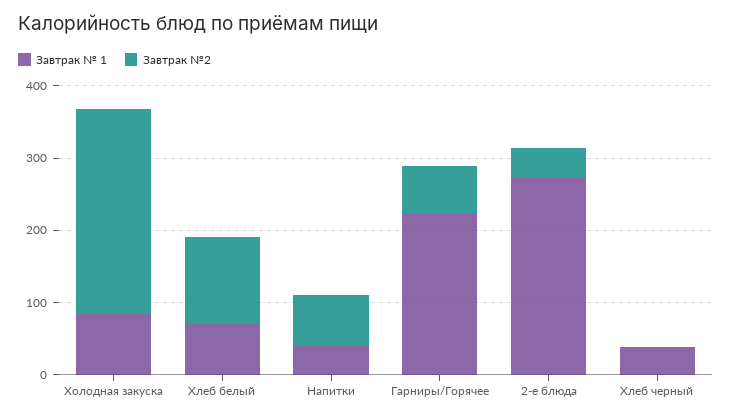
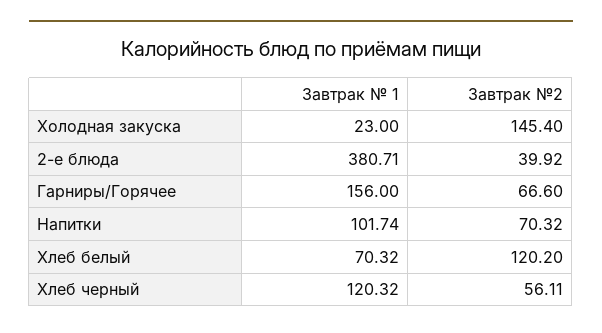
Завтрак № 1, Холодная закуска: 80 -> 23
Завтрак №2, Холодная закуска: 280 -> 145.4
Завтрак № 1, Напитки: 40 -> 101.74
Завтрак № 1, Гарниры/Горячее: 220 -> 156
Завтрак № 1, 2-е блюда: 280 -> 380.71
Завтрак № 1, Хлеб черный: 40 -> 120.32
Завтрак №2, Хлеб черный: 0 -> 56.11

